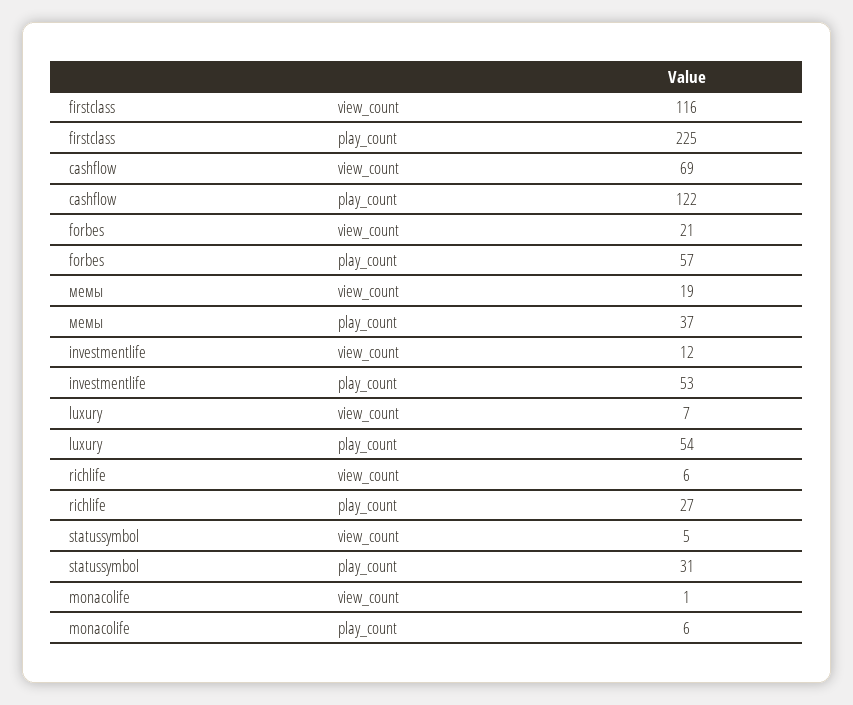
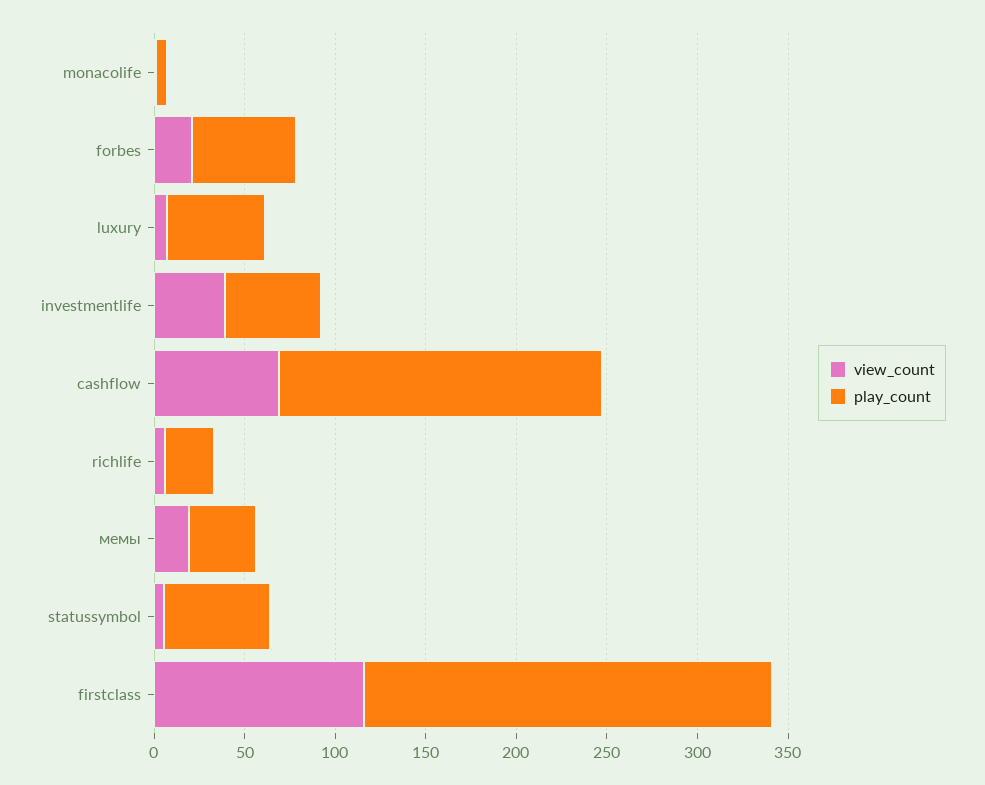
play_count, cashflow: 122 -> 180
view_count, investmentlife: 12 -> 40
play_count, statussymbol: 31 -> 60

